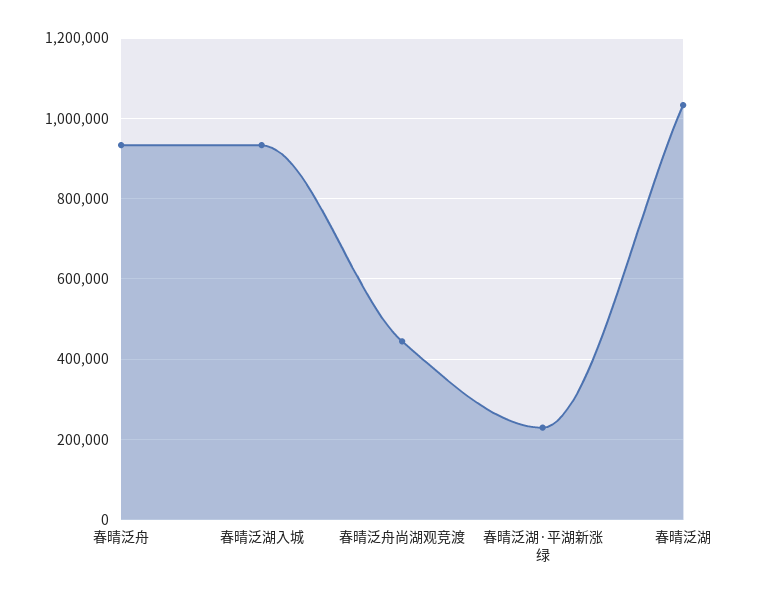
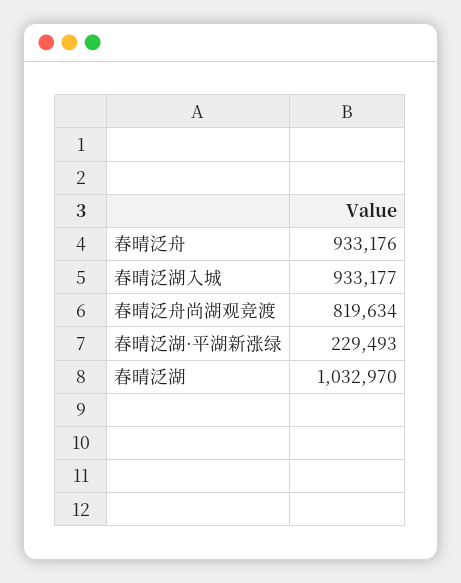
春晴泛舟尚湖观竞渡: 440000 -> 819634

